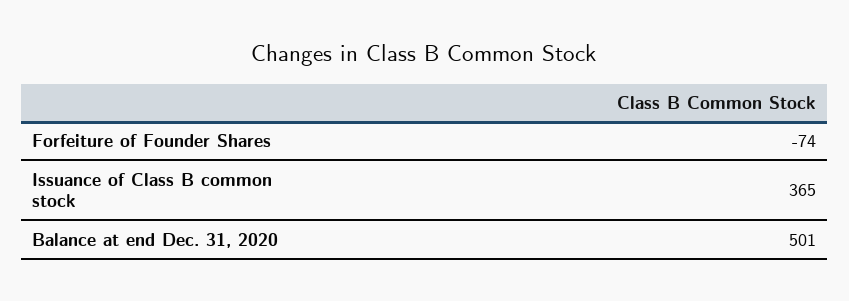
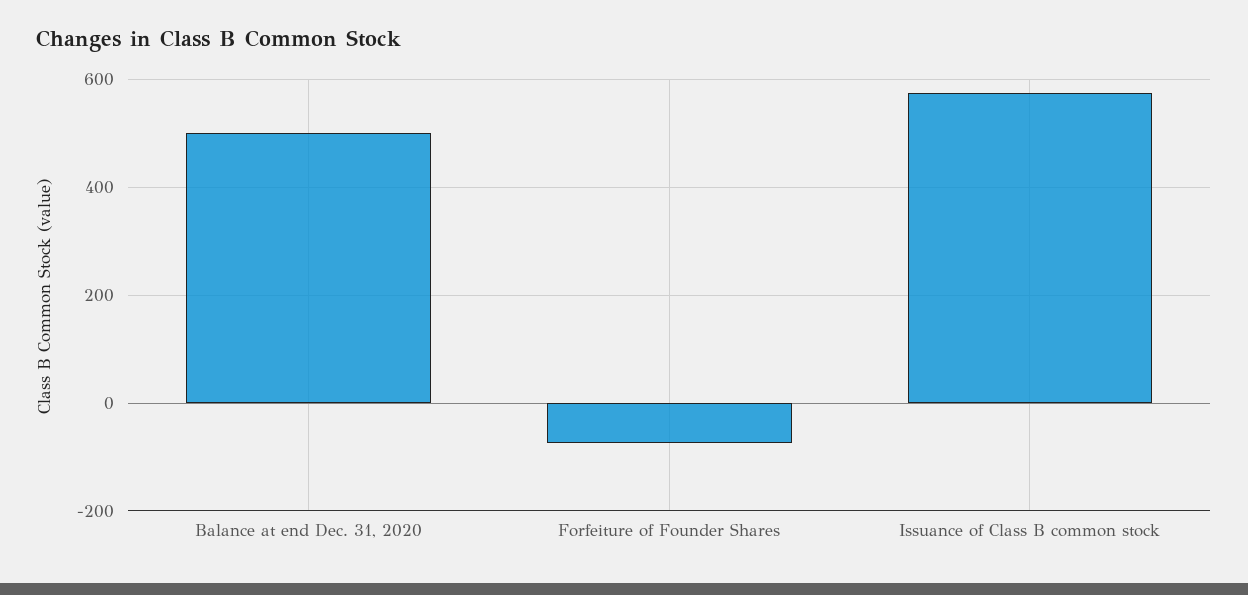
Issuance of Class B common stock: 365 -> 580

